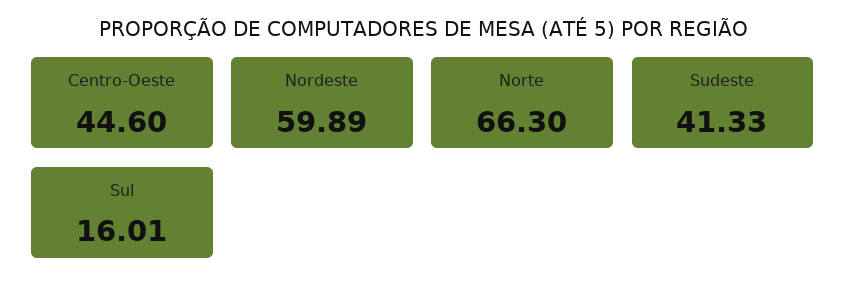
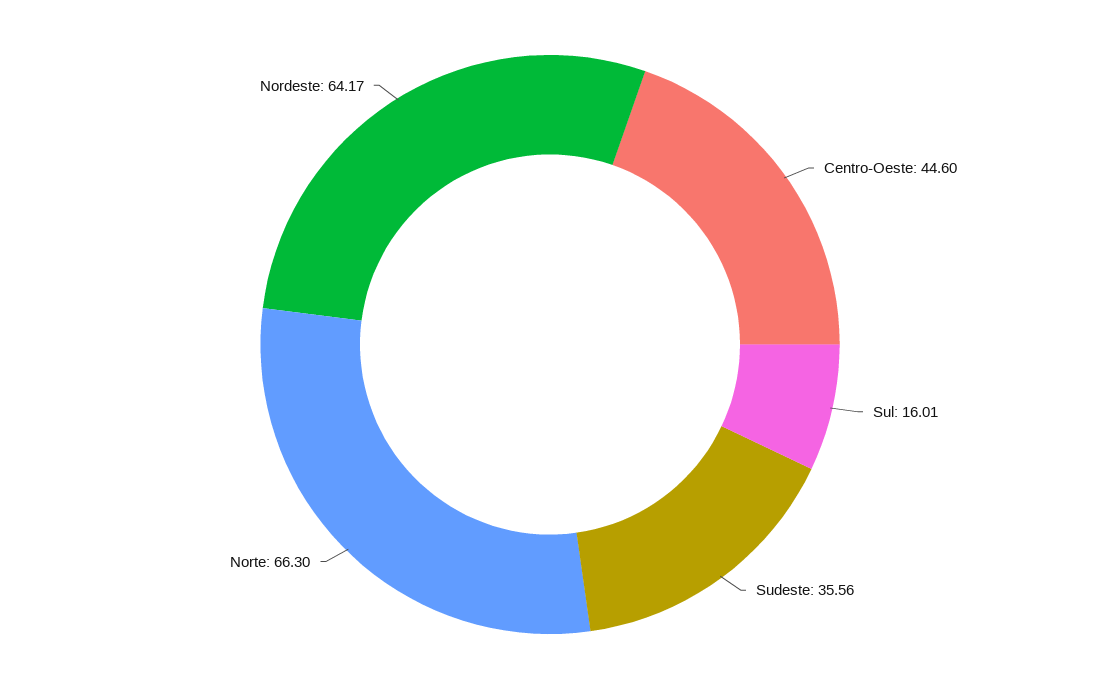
Nordeste: 59.89 -> 64.17
Sudeste: 41.33 -> 35.56

